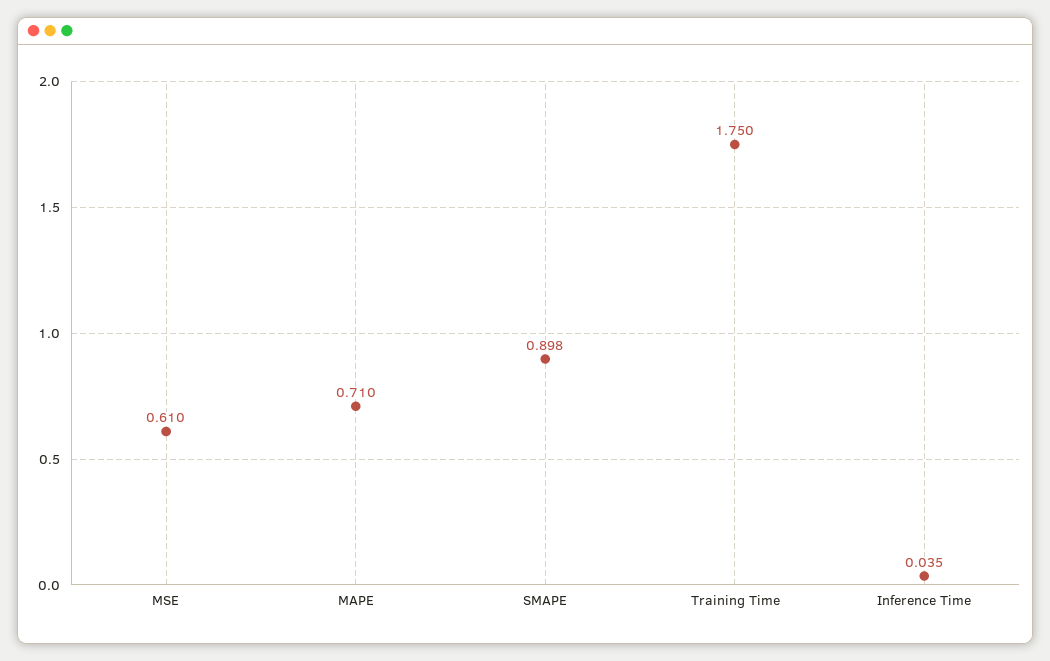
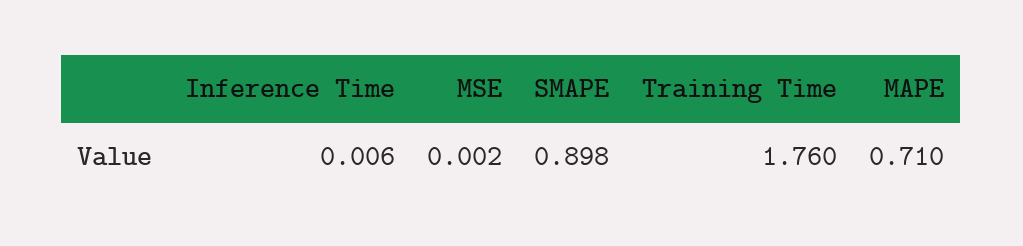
MSE: 0.61 -> 0.002
Training Time: 1.75 -> 1.76
Inference Time: 0.035 -> 0.006

